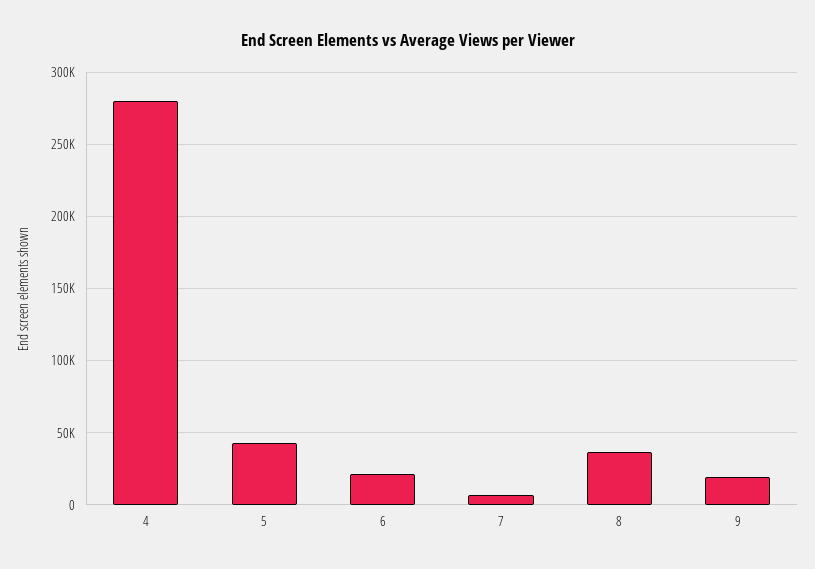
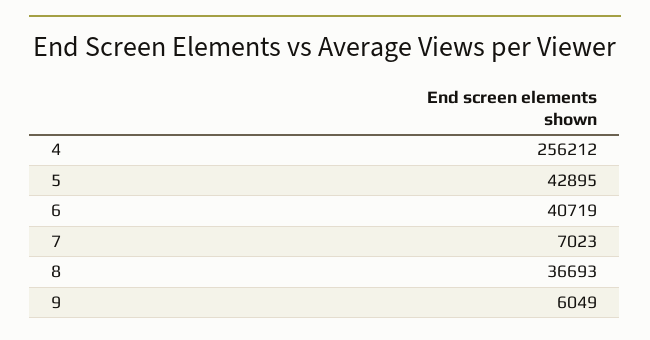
4: 280000 -> 256212
6: 20000 -> 40719
9: 20000 -> 6049

